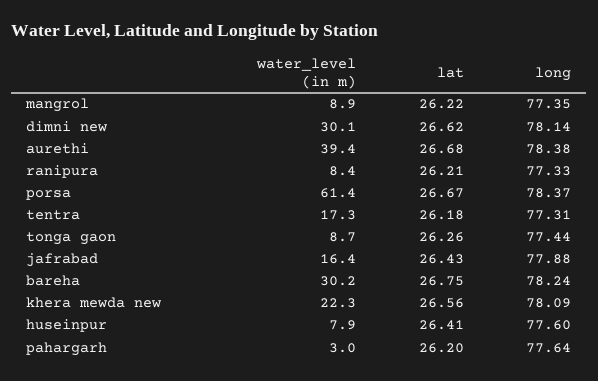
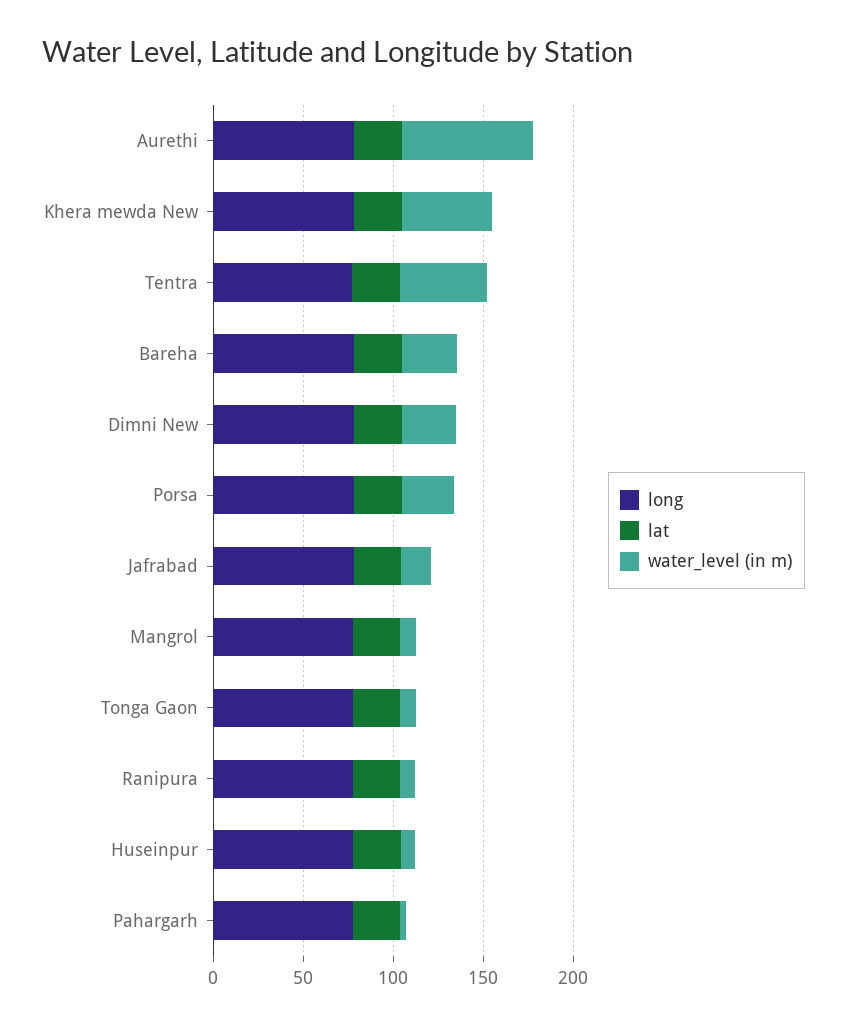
water_level (in m), aurethi: 39.4 -> 70
water_level (in m), porsa: 61.4 -> 30
water_level (in m), tentra: 17.3 -> 50
water_level (in m), khera mewda new: 22.3 -> 50

